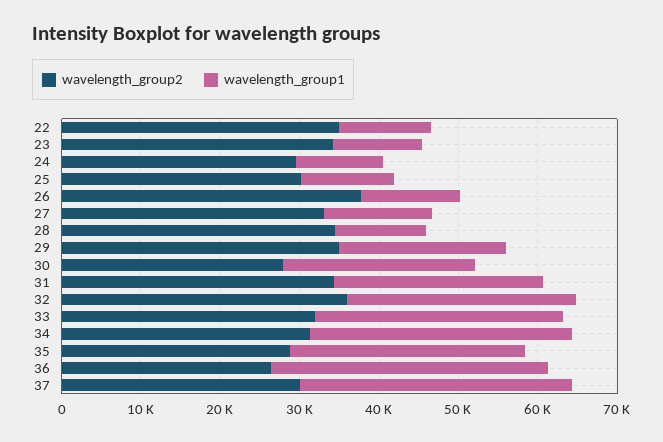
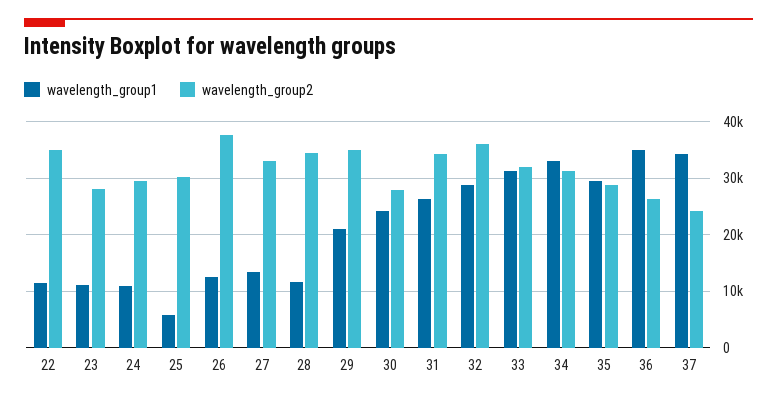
wavelength_group2, 23: 34000 -> 28000
wavelength_group1, 25: 12000 -> 6000
wavelength_group2, 37: 30000 -> 24000

